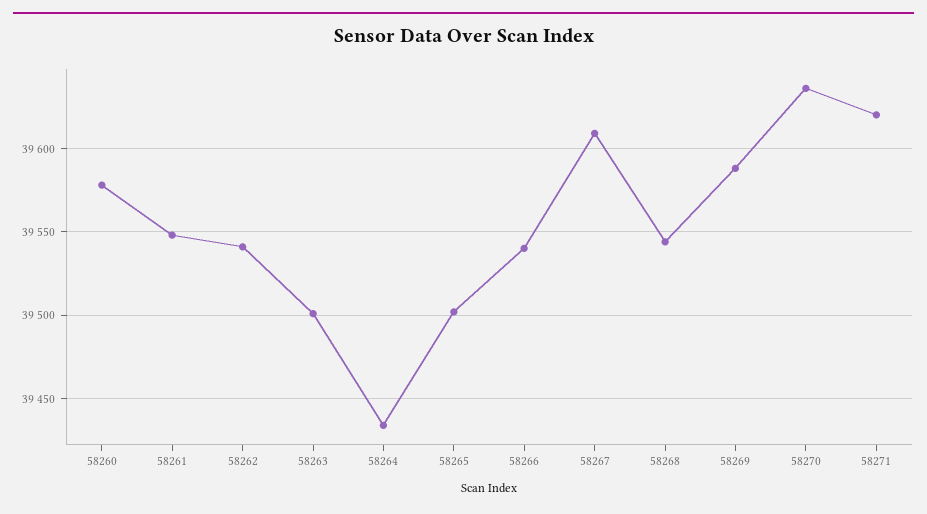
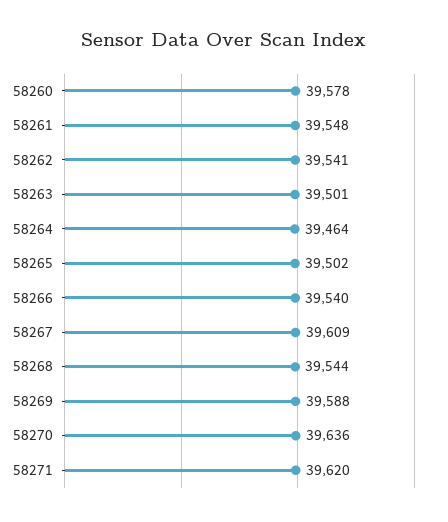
58264: 39435 -> 39464

